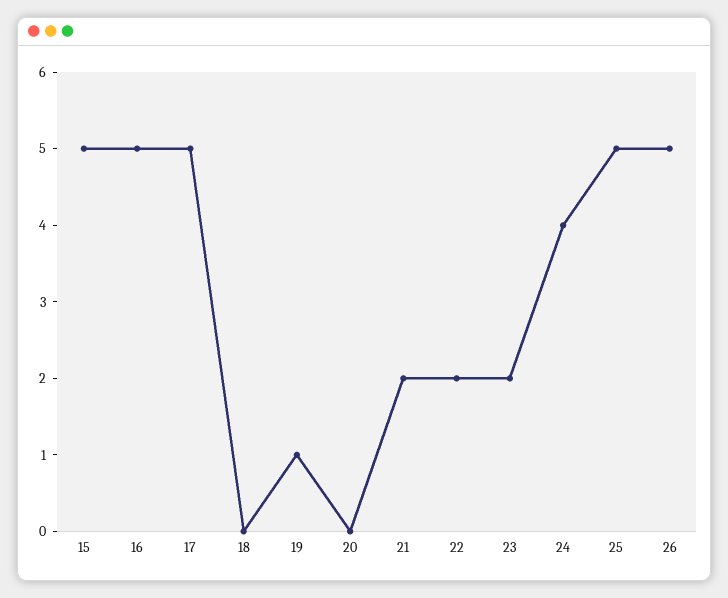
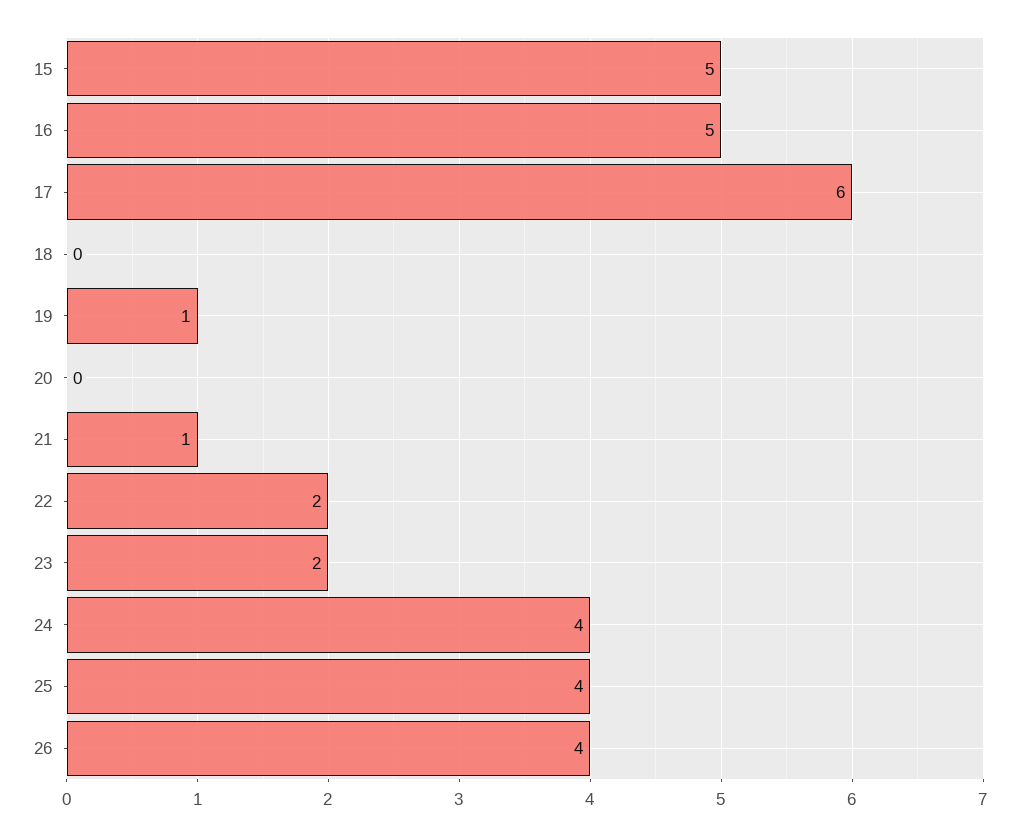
17: 5 -> 6
21: 2 -> 1
25: 5 -> 4
26: 5 -> 4

